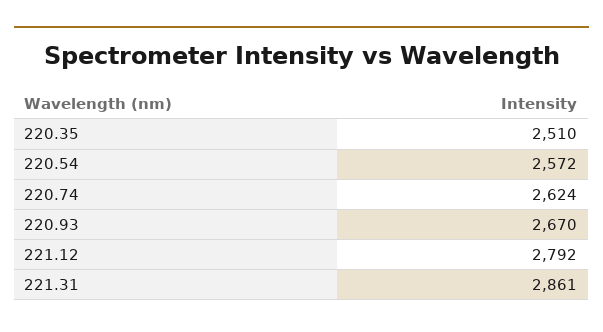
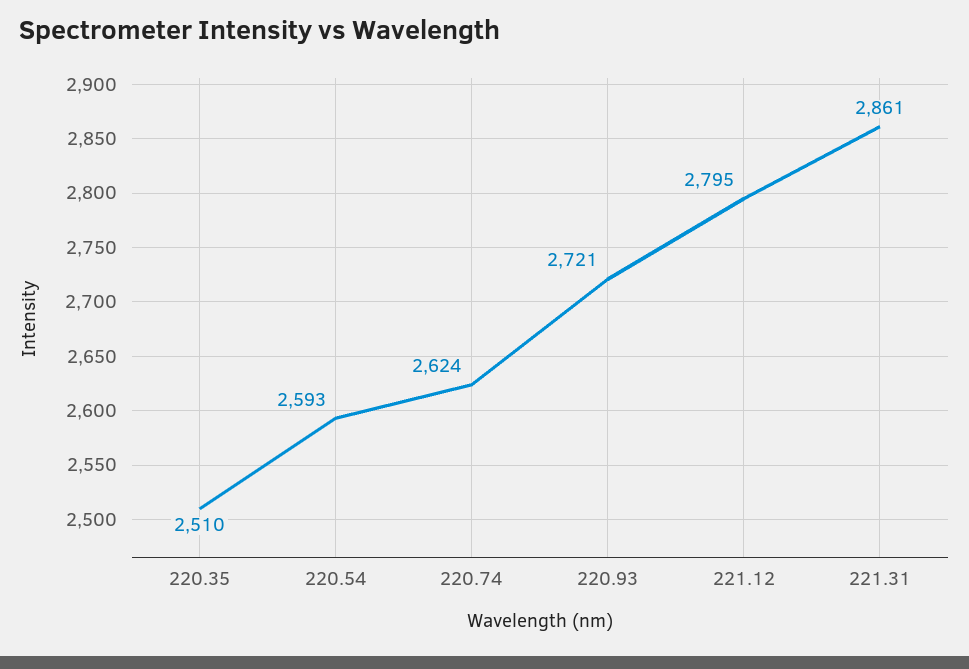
220.54: 2572 -> 2593
220.93: 2670 -> 2721
221.12: 2792 -> 2795

